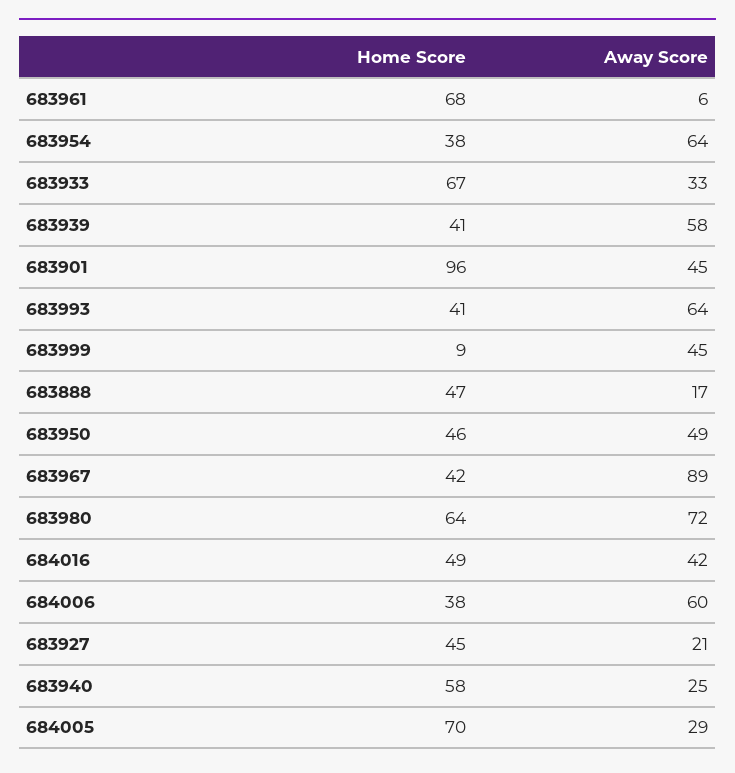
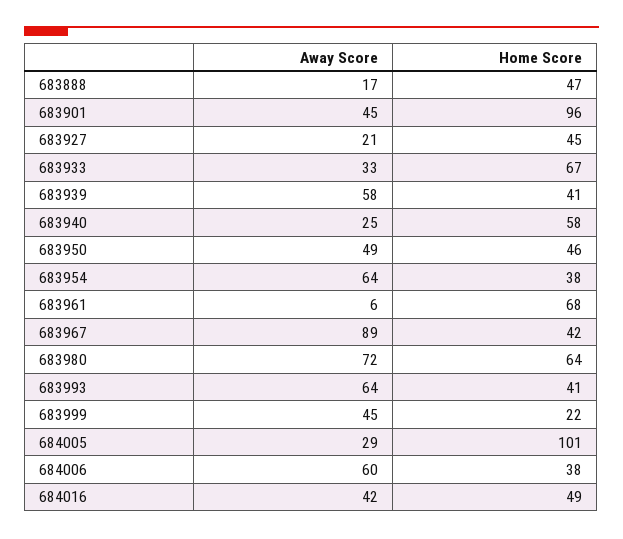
Home Score, 683999: 9 -> 22
Home Score, 684005: 70 -> 101

